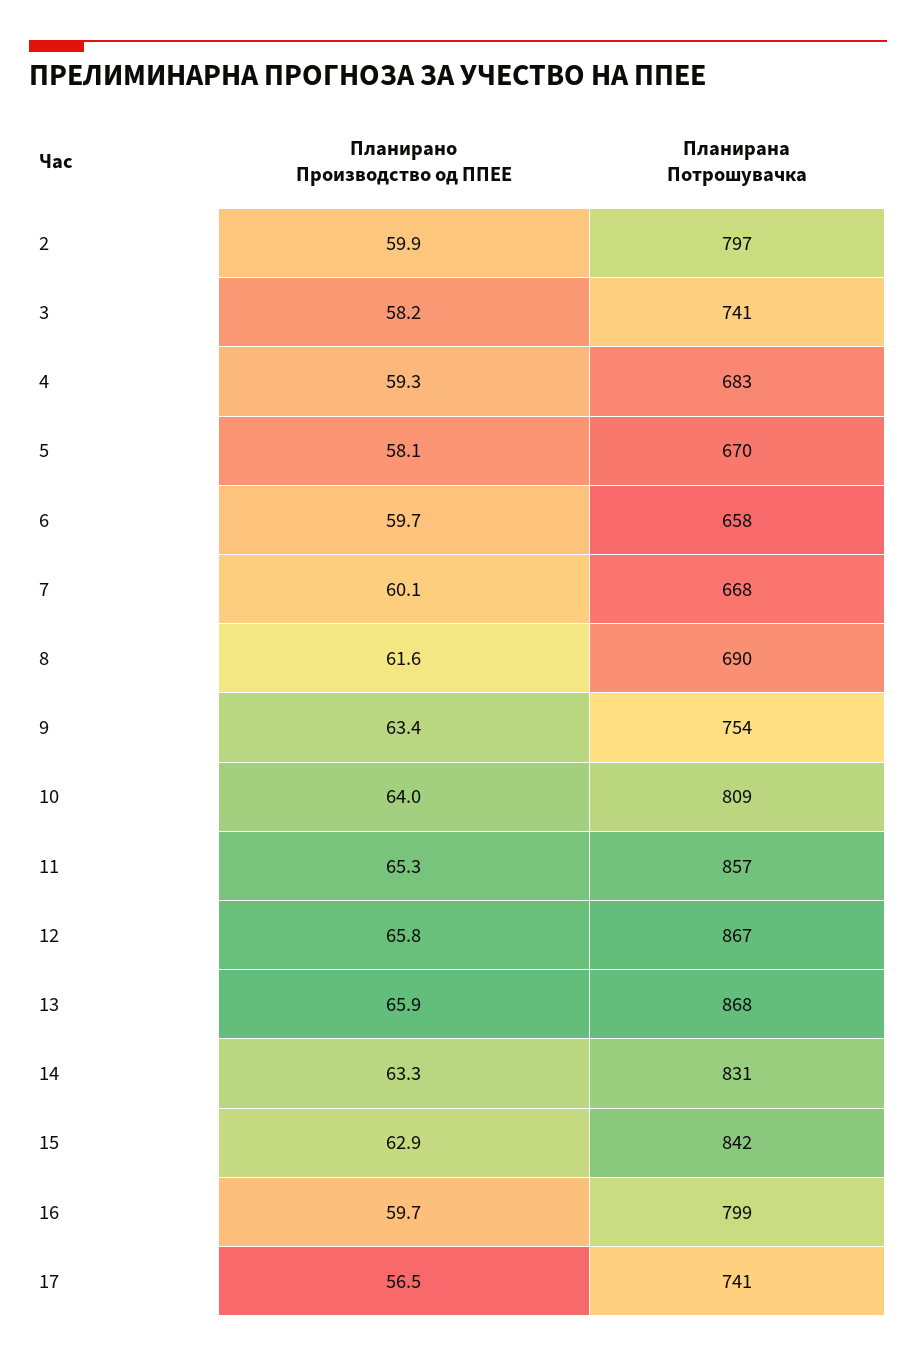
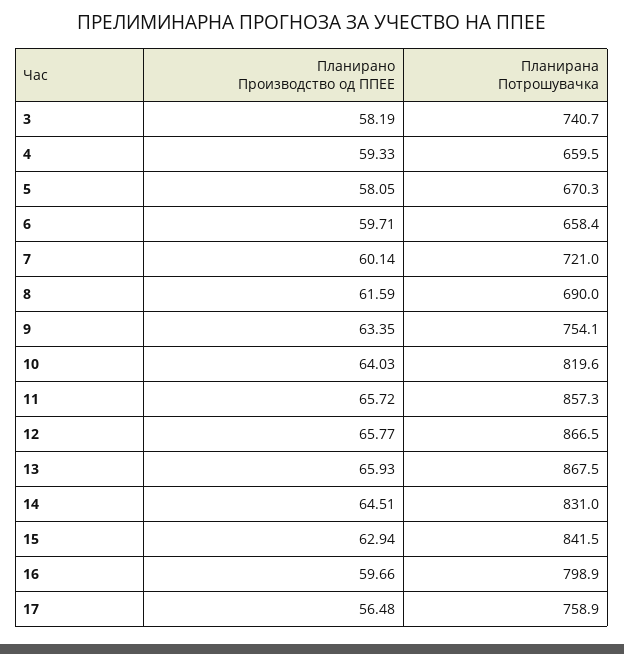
Планирано Производство од ППЕЕ, 2: 59.9 -> none
Планирана Потрошувачка, 2: 797 -> none
Планирана Потрошувачка, 4: 683 -> 659.5
Планирана Потрошувачка, 7: 668 -> 721
Планирана Потрошувачка, 10: 809 -> 819.6
Планирано Производство од ППЕЕ, 11: 65.3 -> 65.72
Планирано Производство од ППЕЕ, 14: 63.3 -> 64.51
Планирана Потрошувачка, 17: 741 -> 758.9

